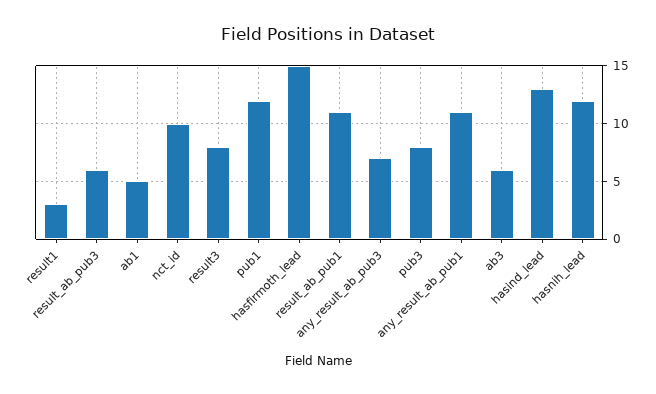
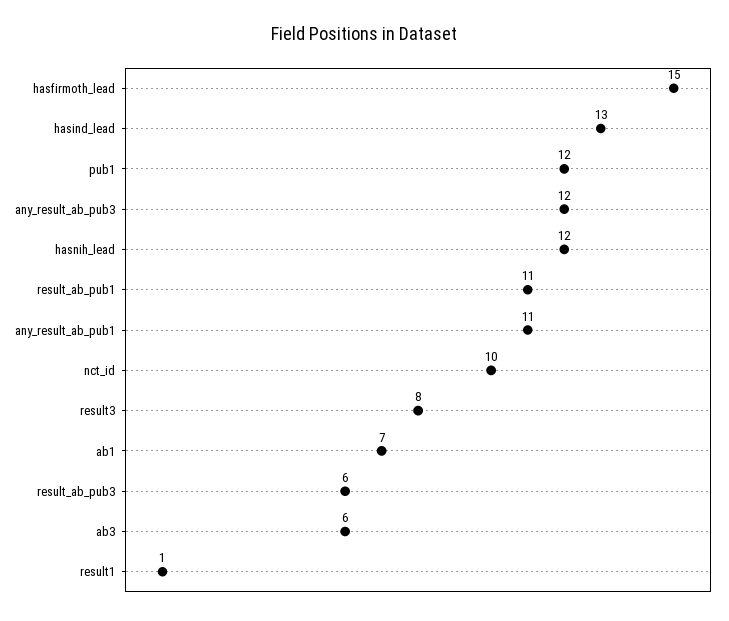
result1: 3 -> 1
ab1: 5 -> 7
any_result_ab_pub3: 7 -> 12
pub3: 8 -> none

